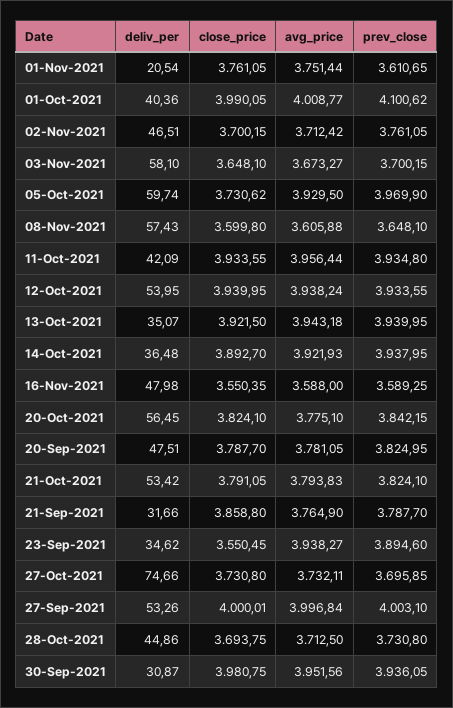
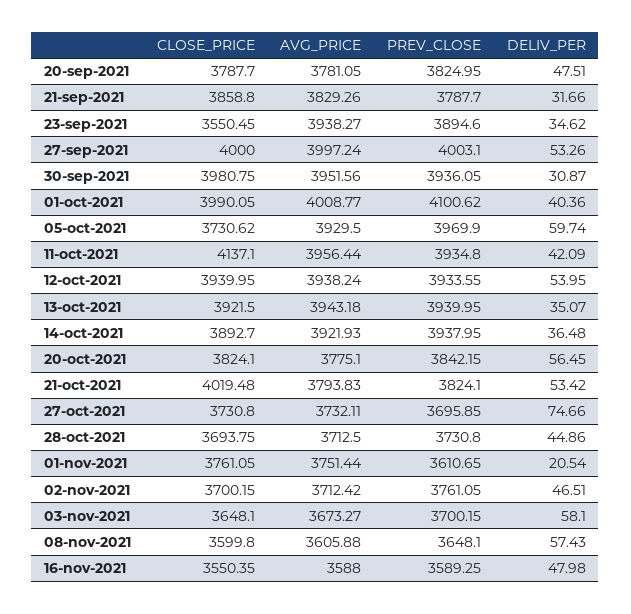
close_price, 11-Oct-2021: 3933.55 -> 4137.1
close_price, 21-Oct-2021: 3791.05 -> 4019.48
avg_price, 21-Sep-2021: 3764.9 -> 3829.26
close_price, 27-Sep-2021: 4000.01 -> 4000
avg_price, 27-Sep-2021: 3996.84 -> 3997.24

